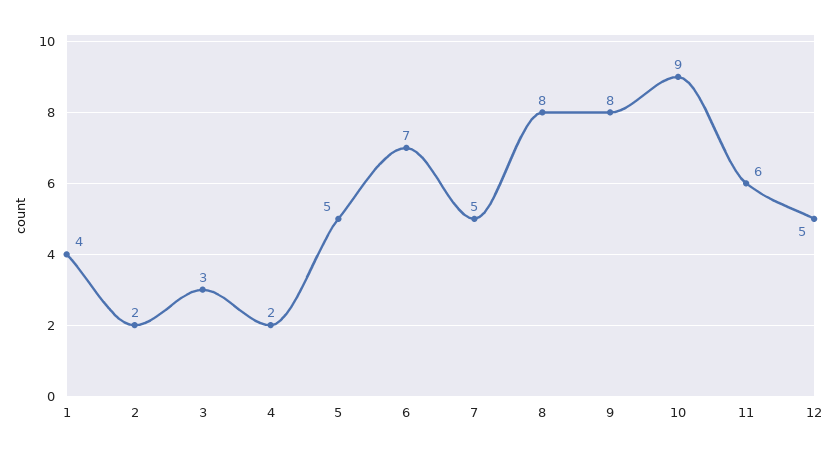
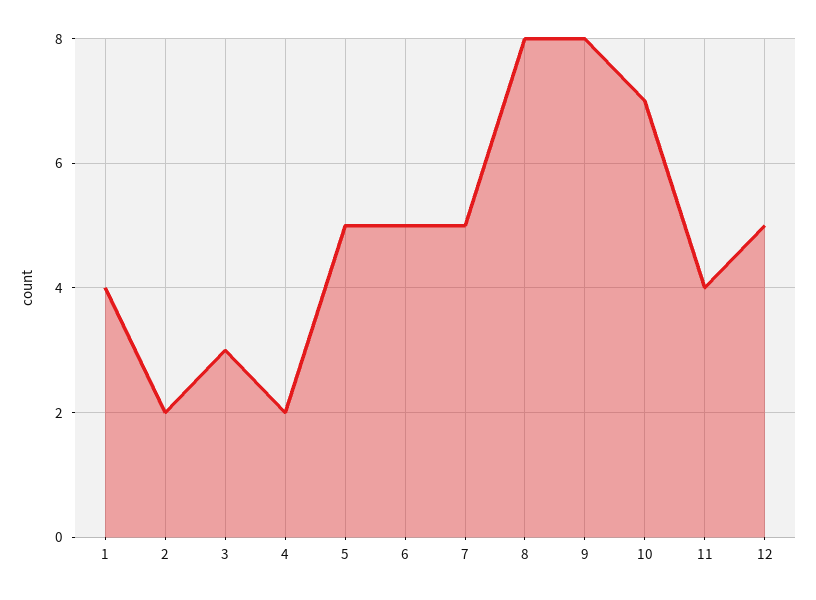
6: 7 -> 5
10: 9 -> 7
11: 6 -> 4

